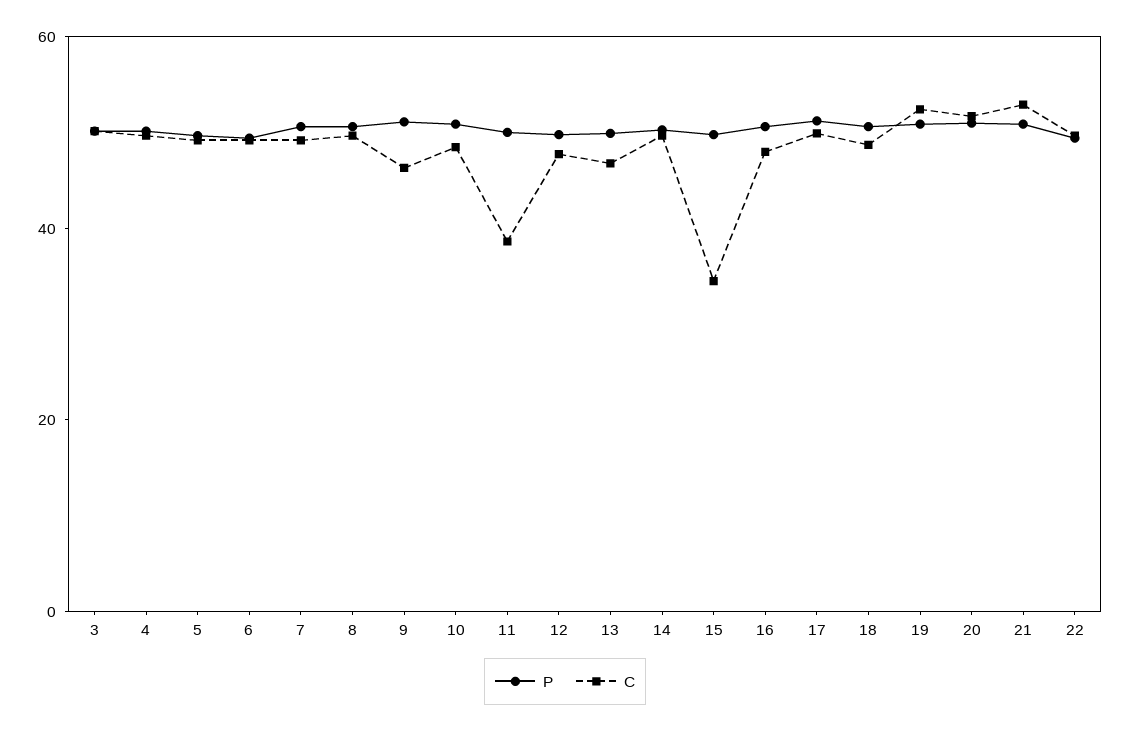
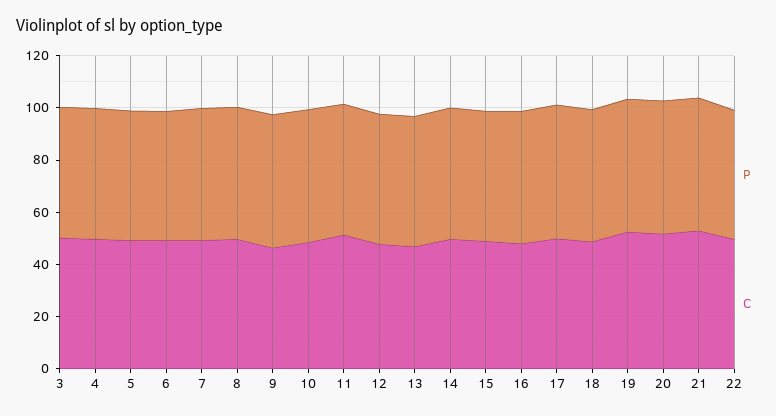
C, 11: 40 -> 50
C, 15: 35 -> 50

